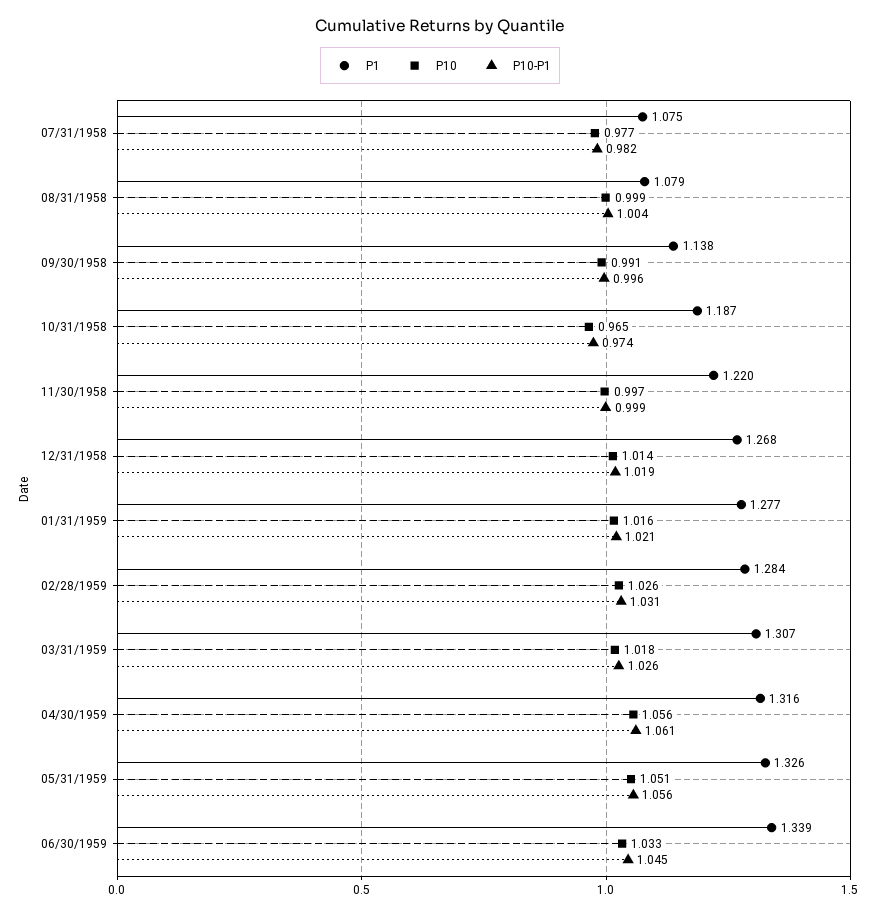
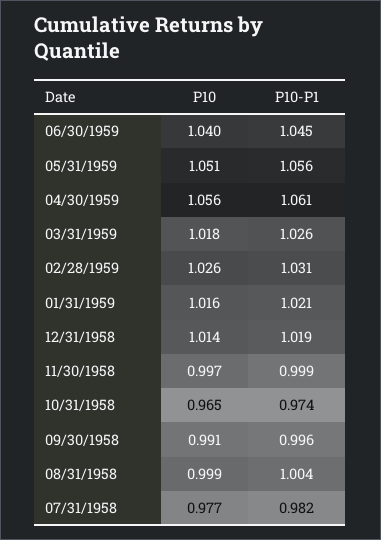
P1, 07/31/1958: 1.075 -> none
P1, 08/31/1958: 1.079 -> none
P1, 09/30/1958: 1.138 -> none
P1, 10/31/1958: 1.187 -> none
P1, 11/30/1958: 1.22 -> none
P1, 12/31/1958: 1.268 -> none
P1, 01/31/1959: 1.277 -> none
P1, 02/28/1959: 1.284 -> none
P1, 03/31/1959: 1.307 -> none
P1, 04/30/1959: 1.316 -> none
P1, 05/31/1959: 1.326 -> none
P1, 06/30/1959: 1.339 -> none
P10, 06/30/1959: 1.033 -> 1.04

